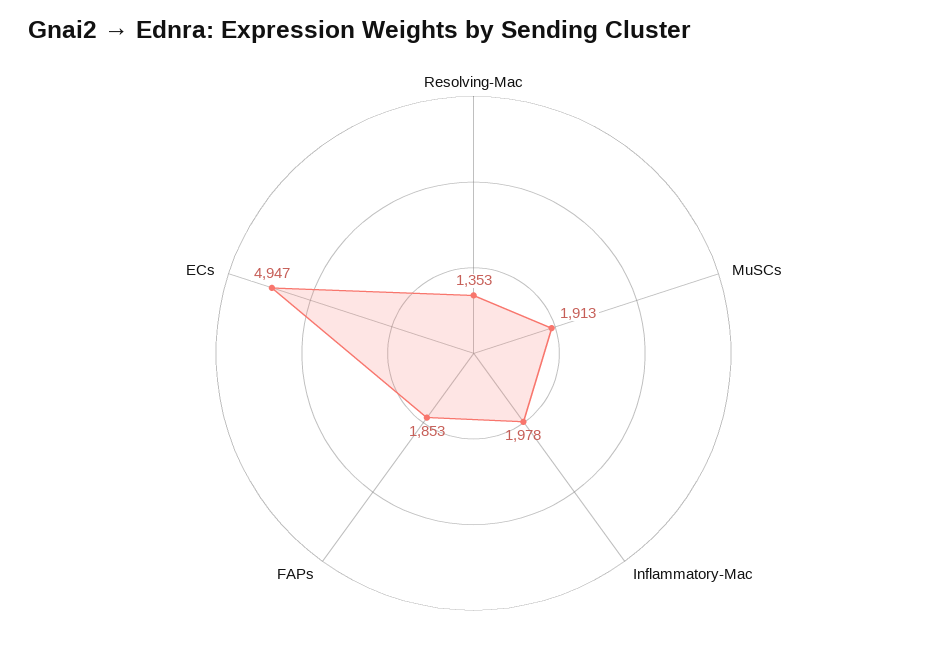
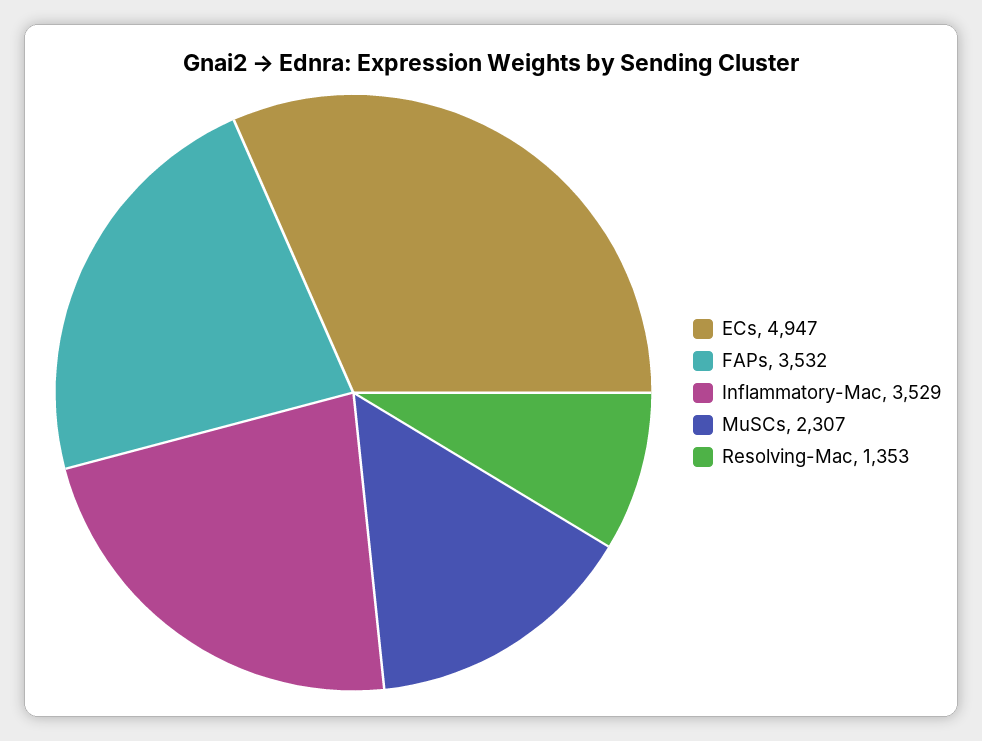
MuSCs: 1913 -> 2307
Inflammatory-Mac: 1978 -> 3529
FAPs: 1853 -> 3532

